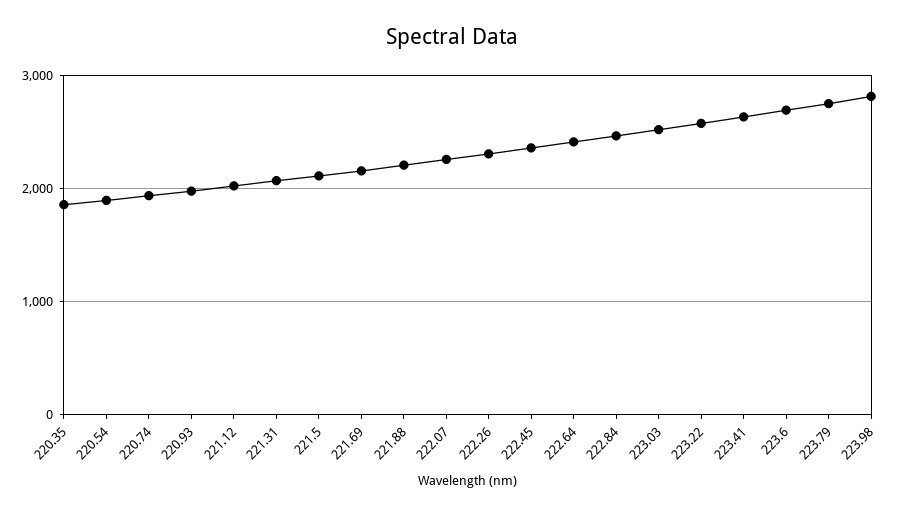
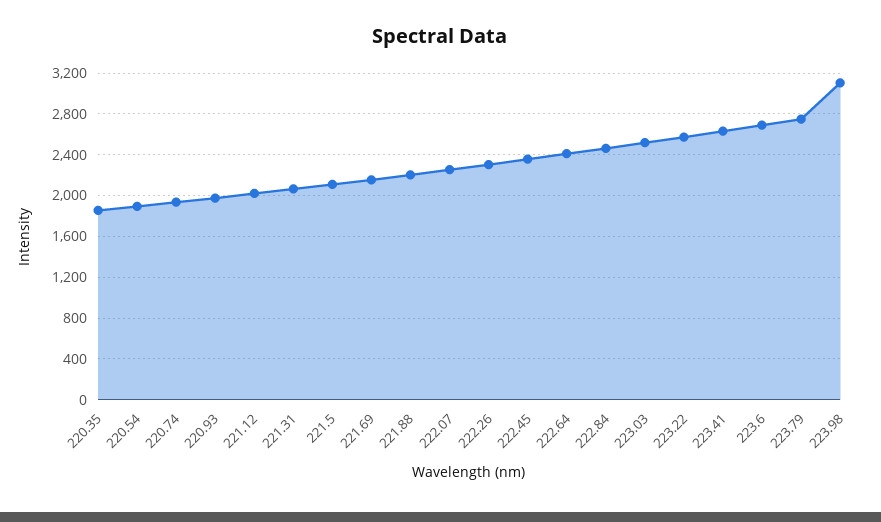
223.98: 2800 -> 3100

